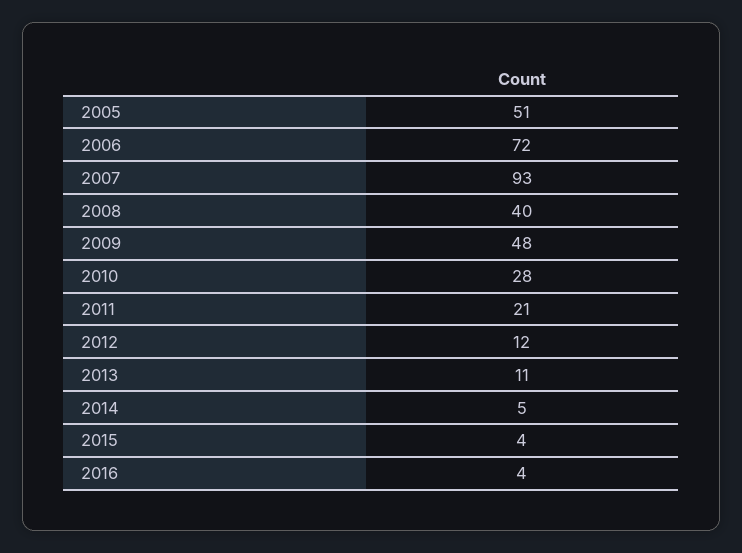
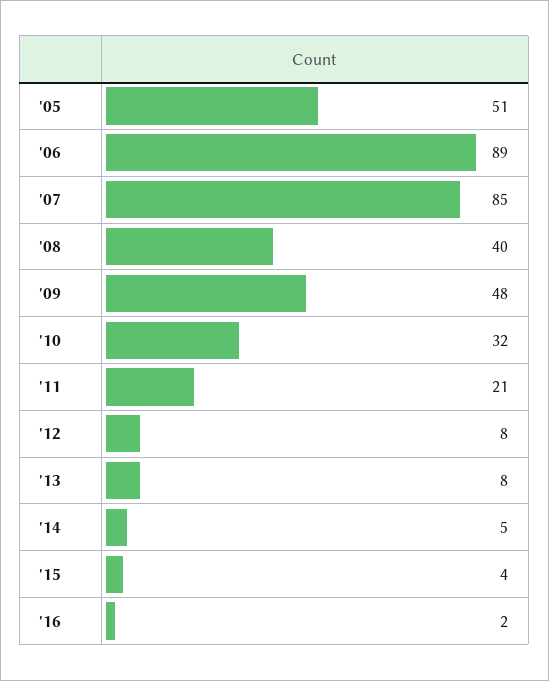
2006: 72 -> 89
2007: 93 -> 85
2010: 28 -> 32
2012: 12 -> 8
2013: 11 -> 8
2016: 4 -> 2

